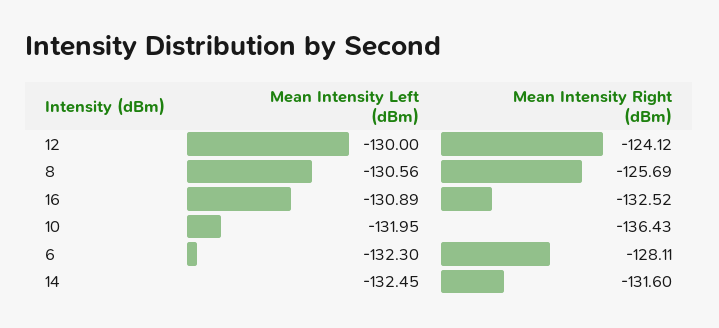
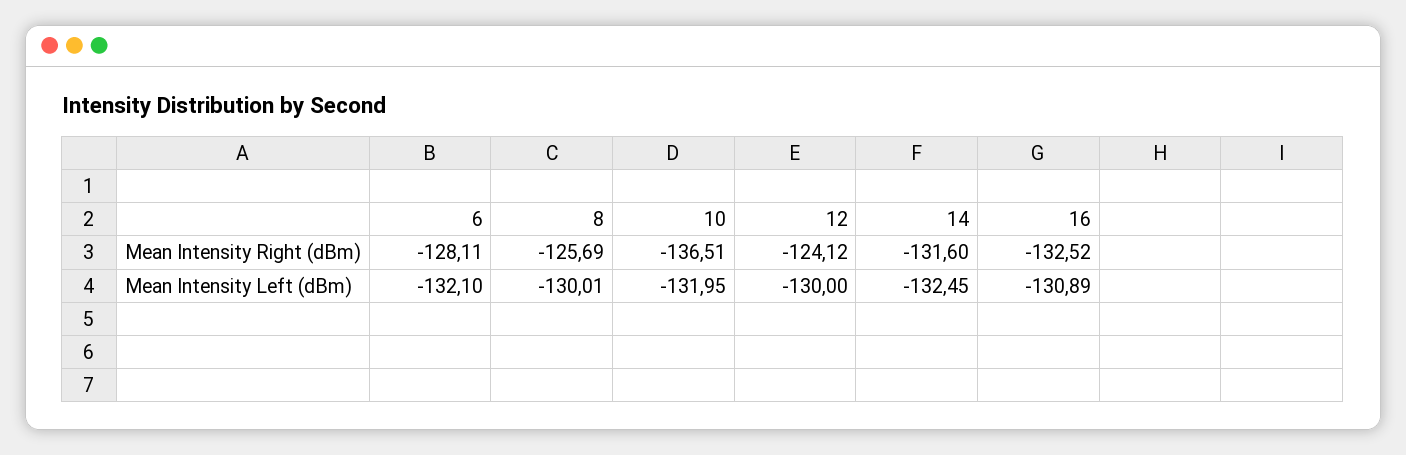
Mean Intensity Left (dBm), 8: -130.56 -> -130.01
Mean Intensity Right (dBm), 10: -136.43 -> -136.51
Mean Intensity Left (dBm), 6: -132.3 -> -132.1

